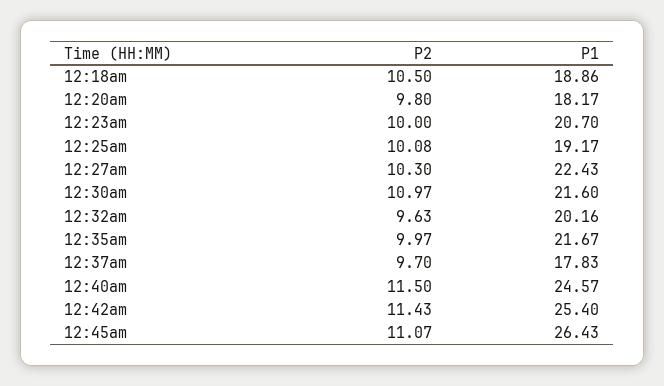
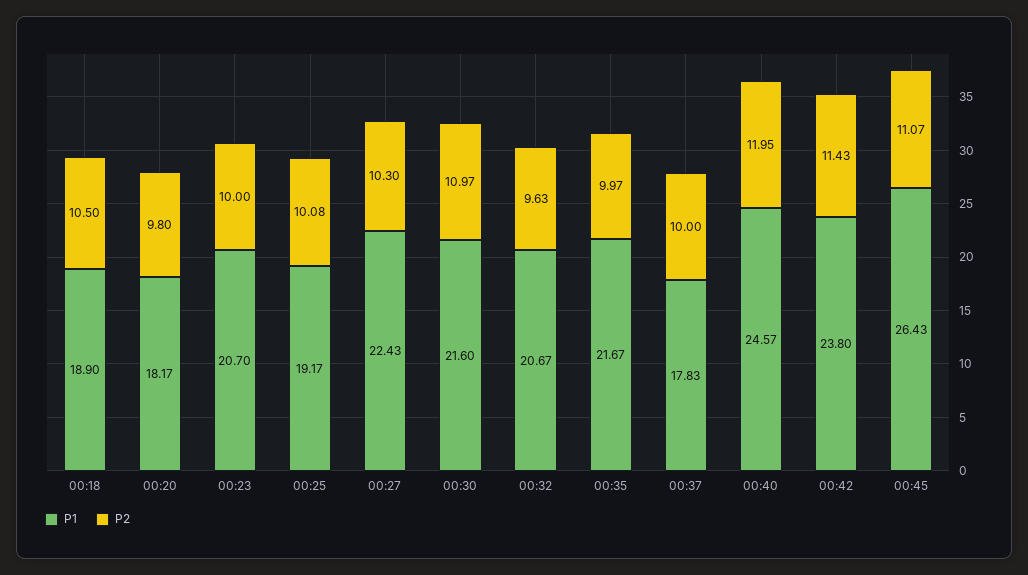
P1, 12:18am: 18.86 -> 18.9
P1, 12:32am: 20.16 -> 20.67
P2, 12:37am: 9.7 -> 10
P2, 12:40am: 11.5 -> 11.95
P1, 12:42am: 25.4 -> 23.8

